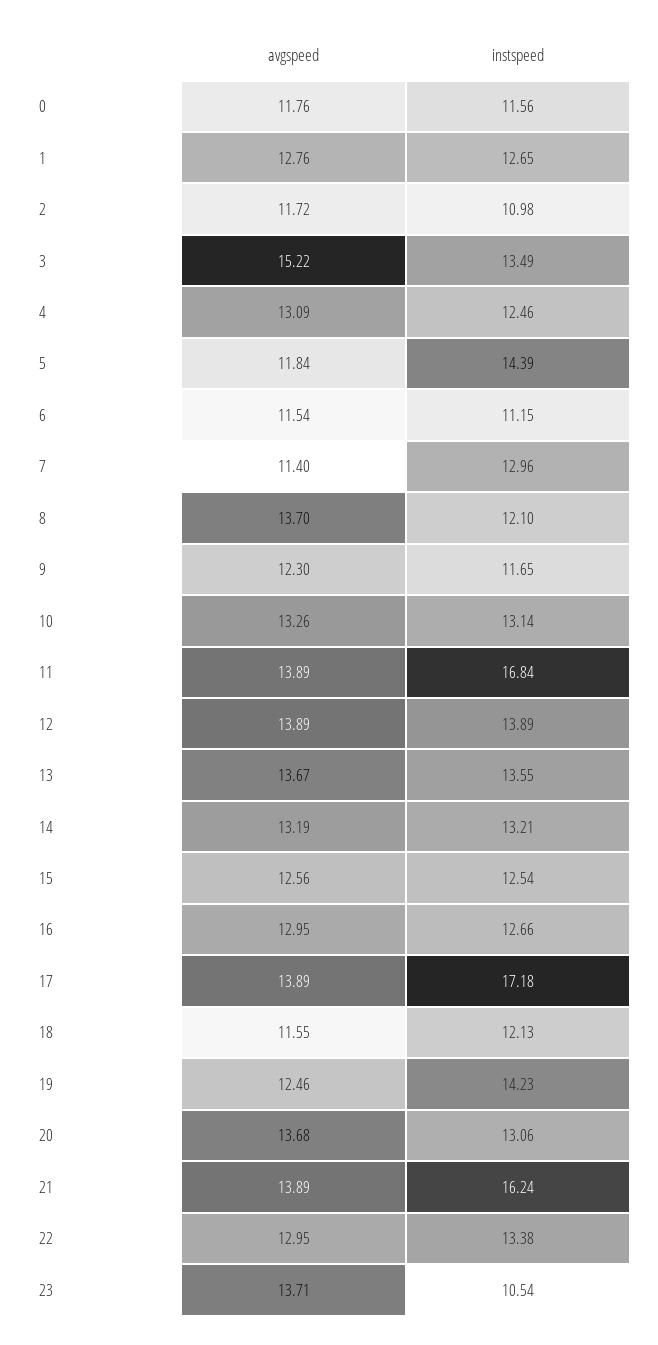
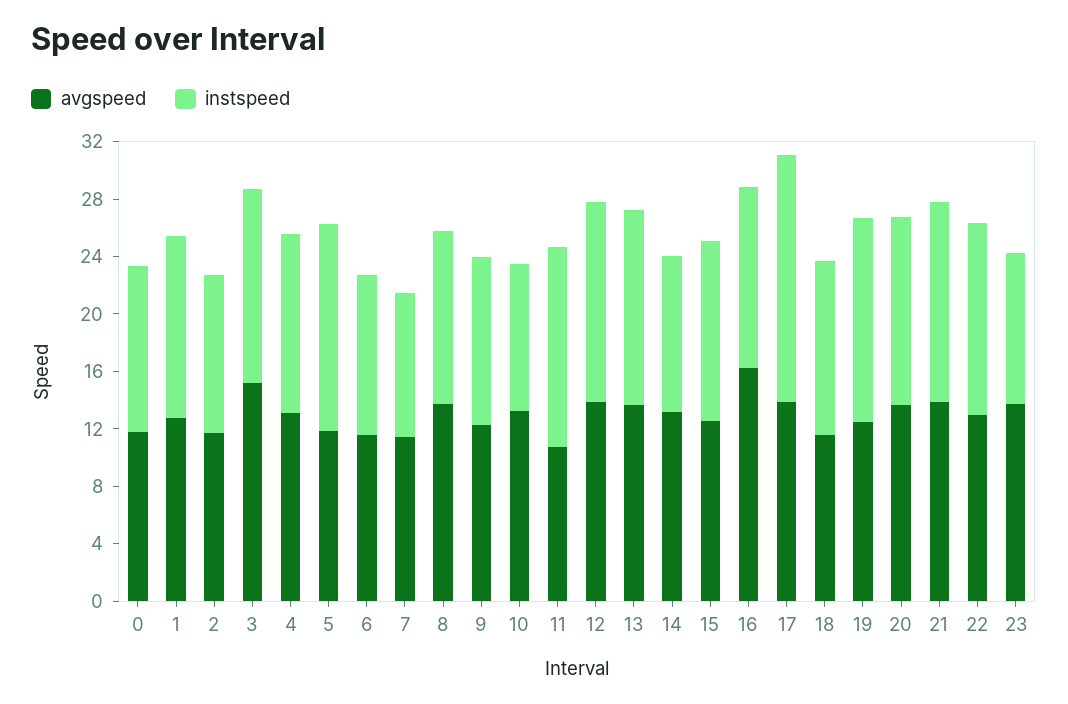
instspeed, 7: 12.96 -> 10
instspeed, 10: 13.14 -> 10
avgspeed, 11: 13.89 -> 11
instspeed, 11: 16.84 -> 14
instspeed, 14: 13.21 -> 11
avgspeed, 16: 12.95 -> 16
instspeed, 21: 16.24 -> 14

